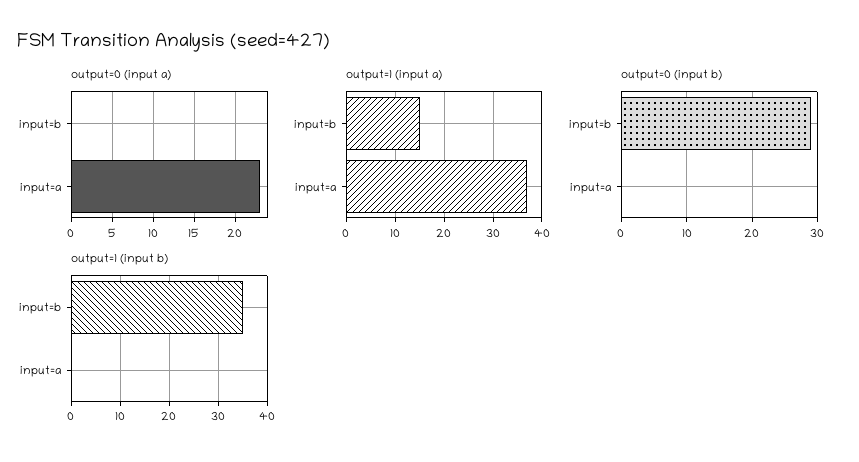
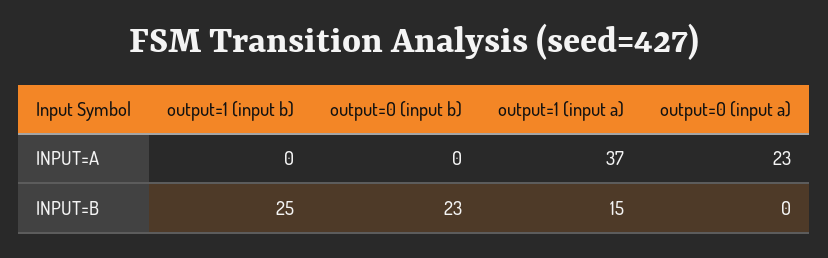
output=0 (input b), input=b: 29 -> 23
output=1 (input b), input=b: 35 -> 25

